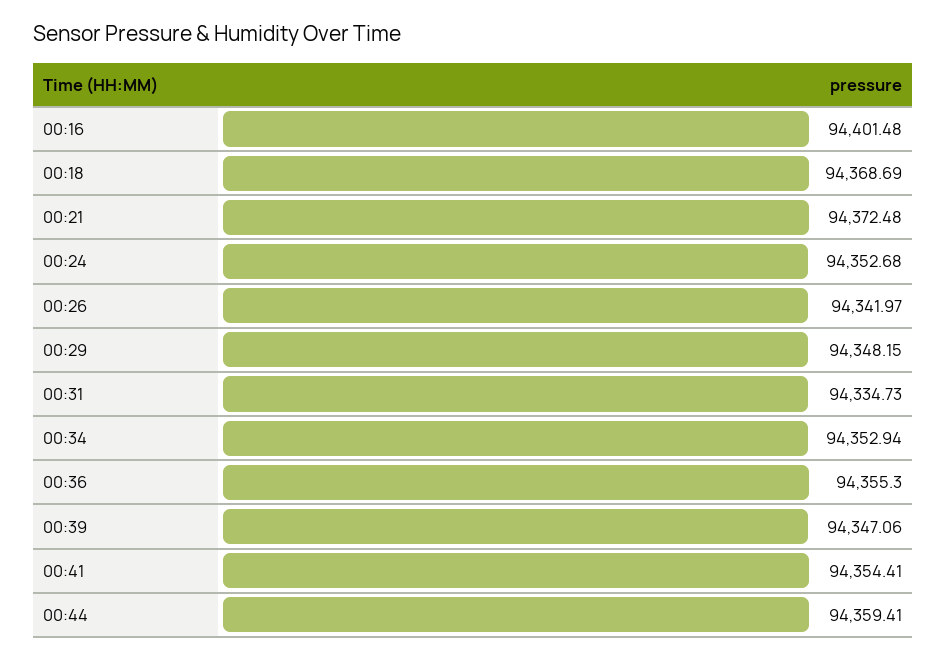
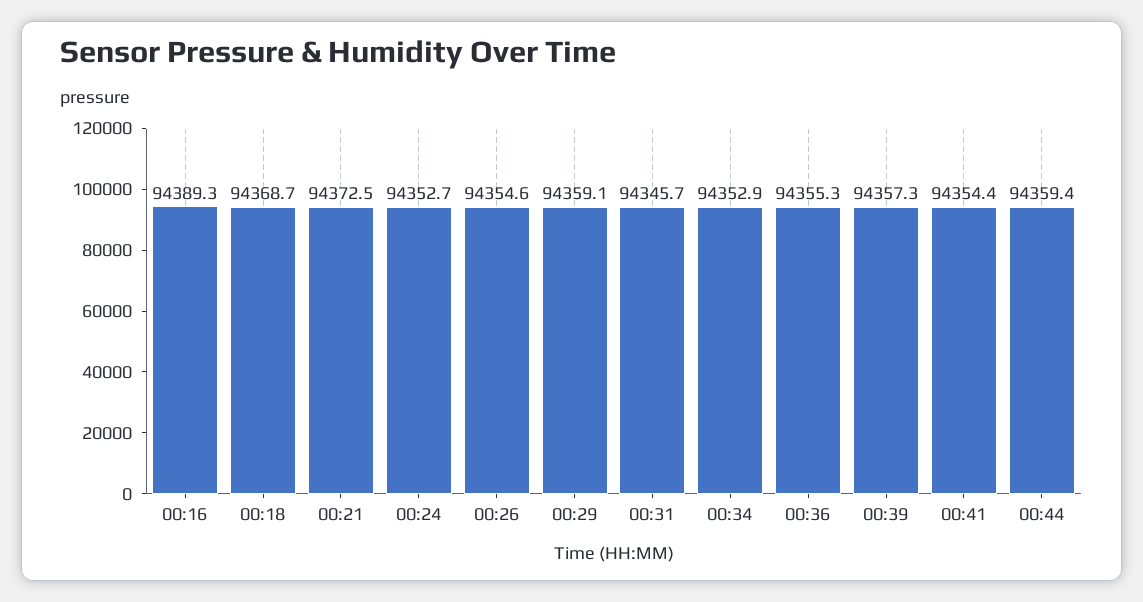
00:16: 94401.48 -> 94389.3
00:26: 94341.97 -> 94354.6
00:29: 94348.15 -> 94359.1
00:31: 94334.73 -> 94345.7
00:39: 94347.06 -> 94357.3

